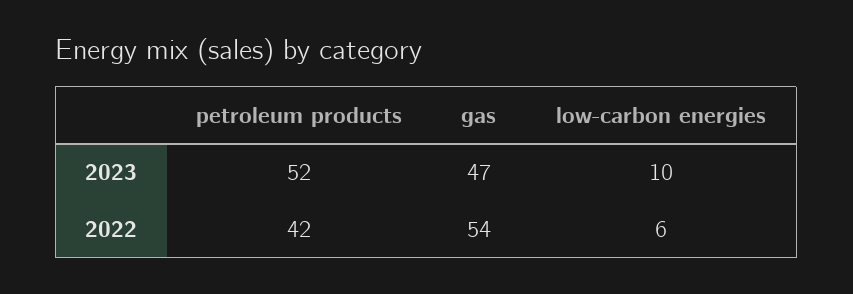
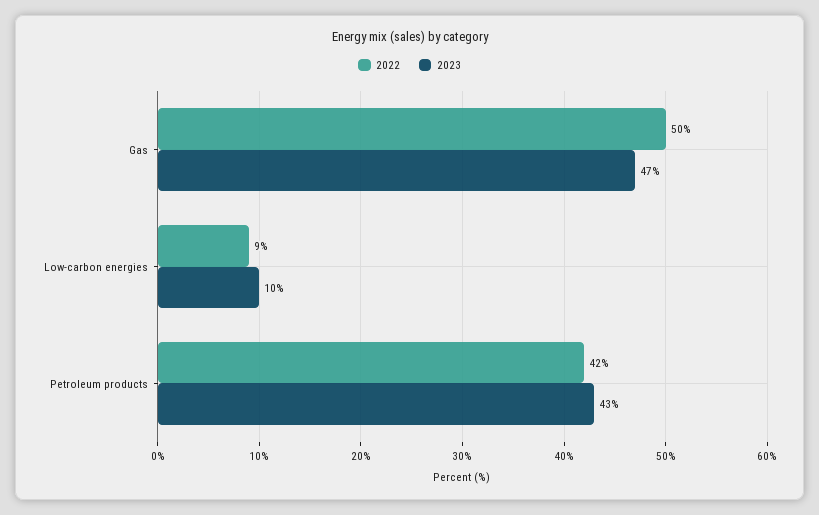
2023, petroleum products: 52 -> 43
2022, gas: 54 -> 50
2022, low-carbon energies: 6 -> 9

